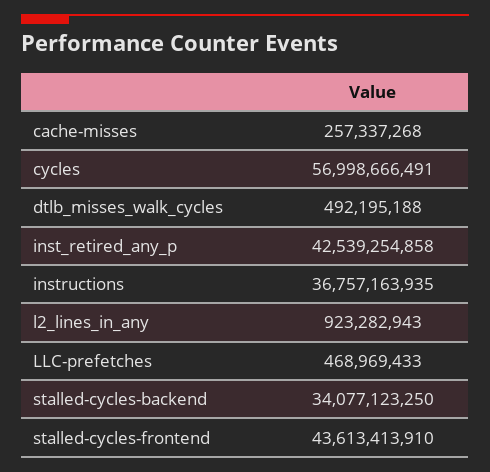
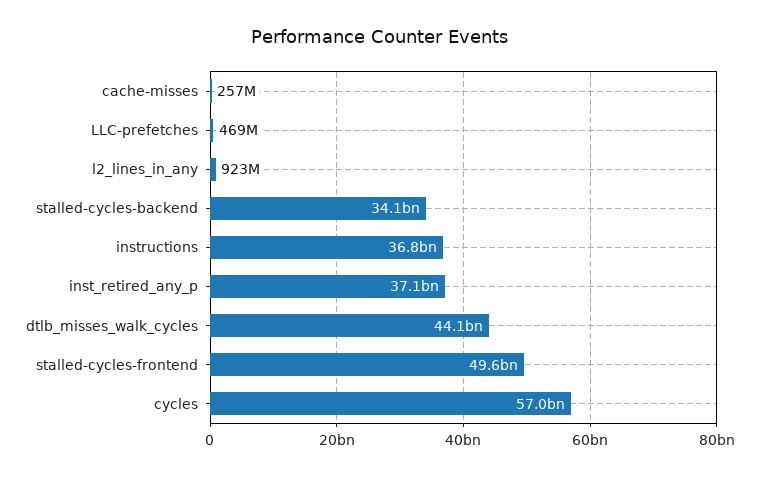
dtlb_misses_walk_cycles: 492195188 -> 44100000000
inst_retired_any_p: 42539254858 -> 37100000000
stalled-cycles-frontend: 43613413910 -> 49600000000

